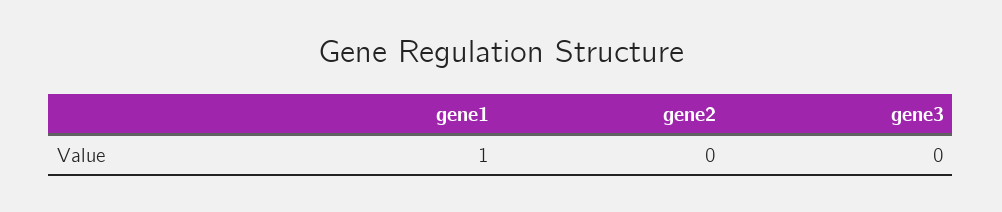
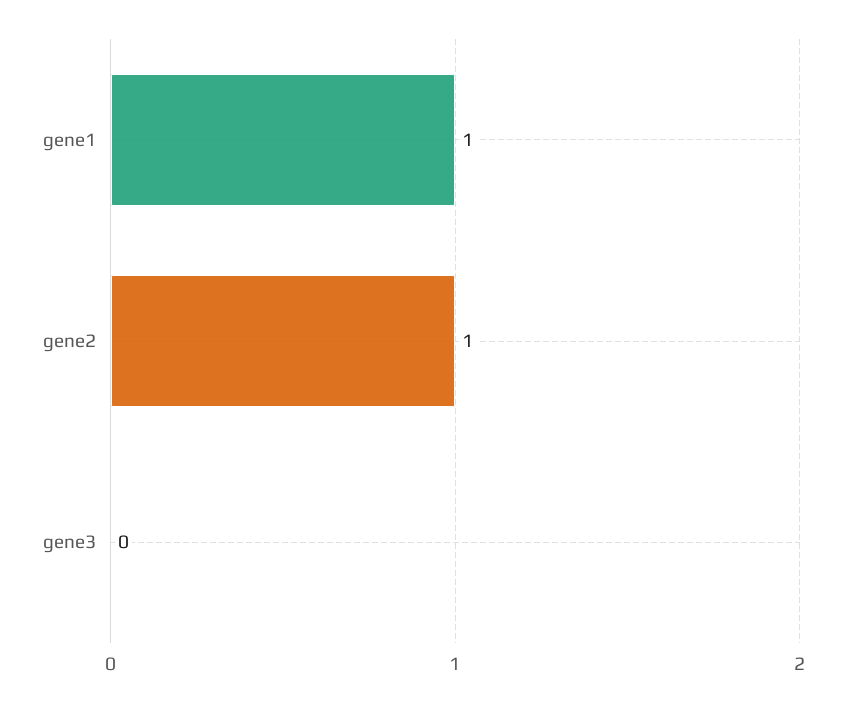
gene2: 0 -> 1

